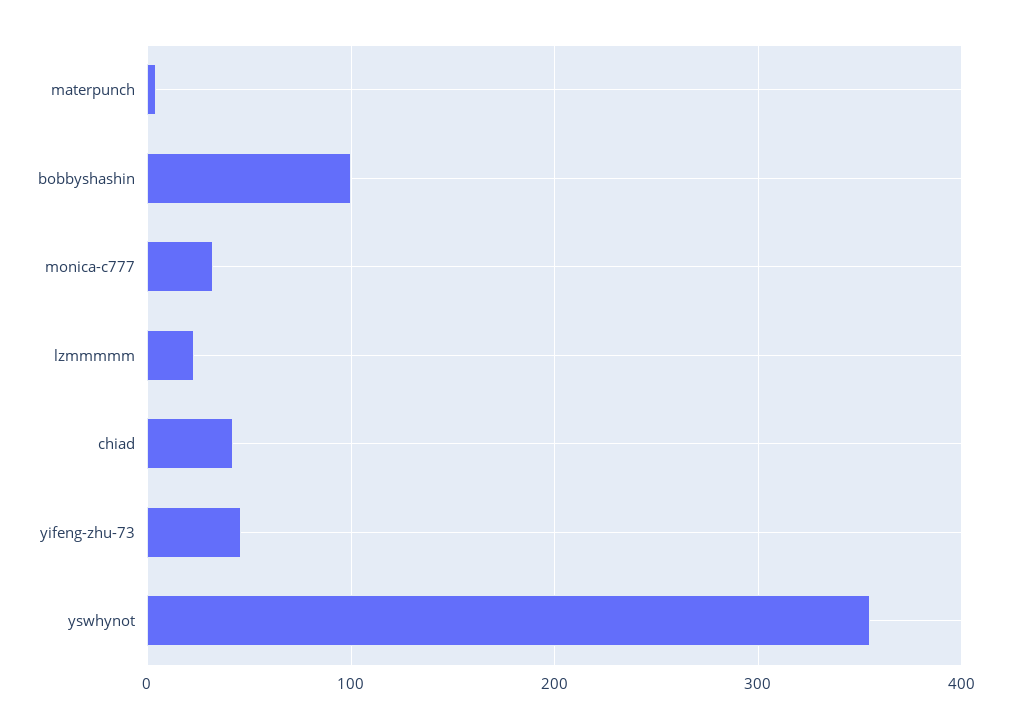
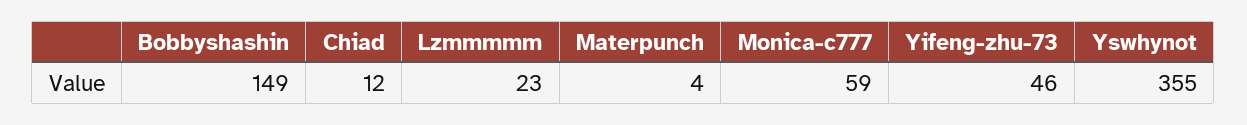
bobbyshashin: 100 -> 149
monica-c777: 30 -> 59
chiad: 40 -> 12

